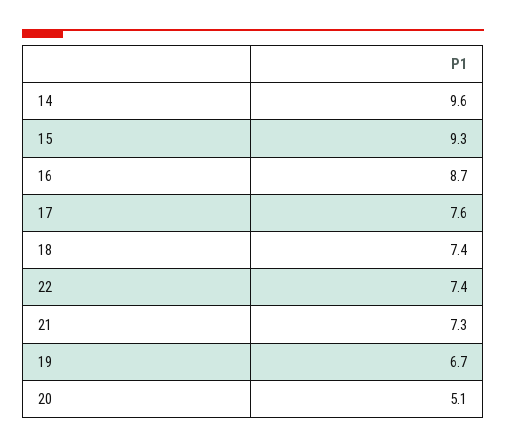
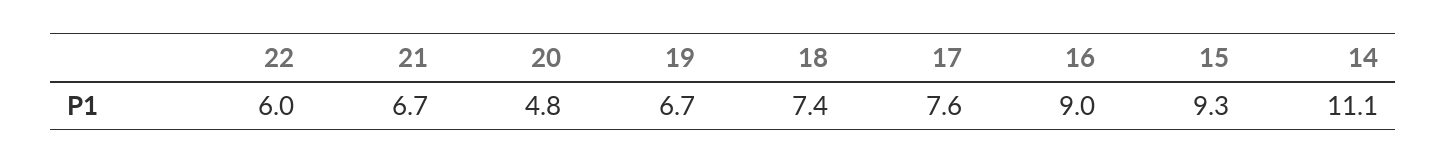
14: 9.6 -> 11.1
16: 8.7 -> 9
22: 7.4 -> 6
21: 7.3 -> 6.7
20: 5.1 -> 4.8

